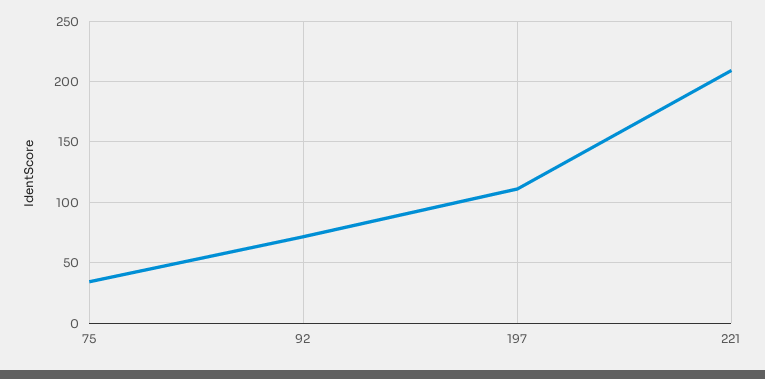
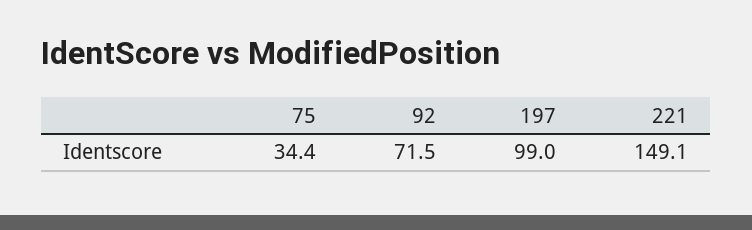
197: 110 -> 99
221: 210 -> 149.1

